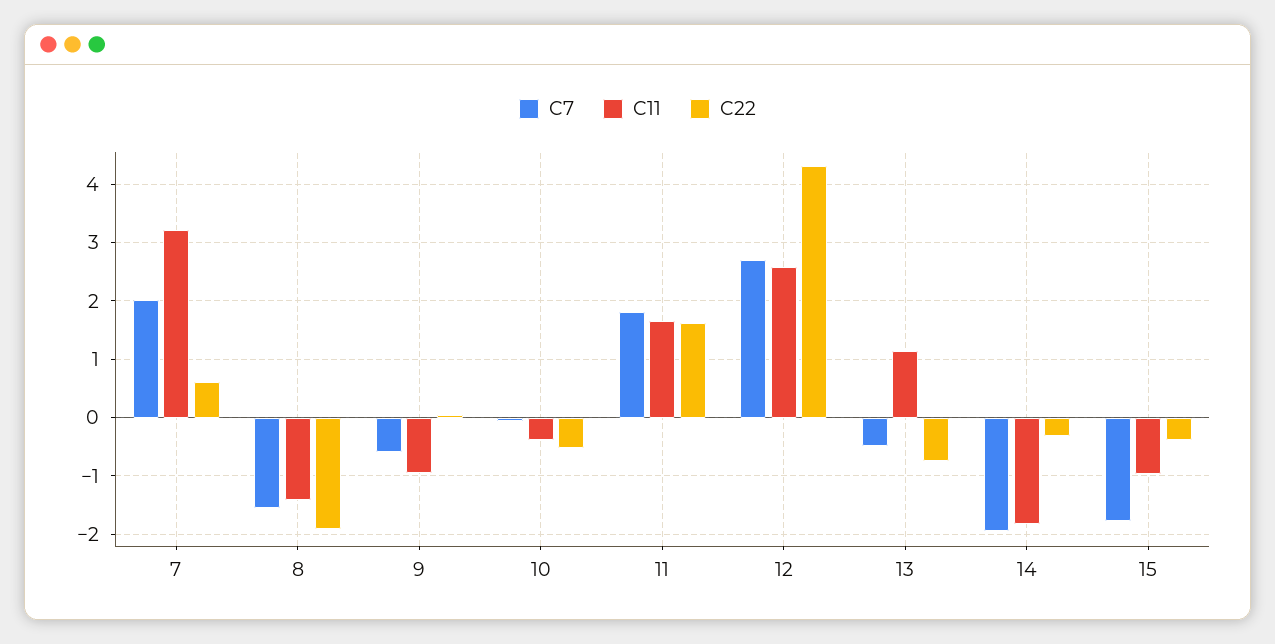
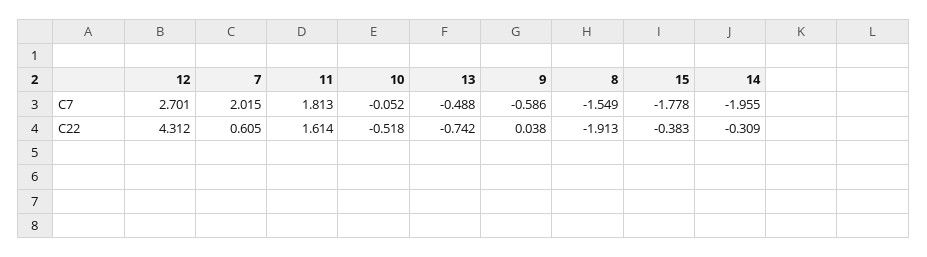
C11, 7: 3.2 -> none
C11, 8: -1.4 -> none
C11, 9: -1 -> none
C11, 10: -0.4 -> none
C11, 11: 1.6 -> none
C11, 12: 2.6 -> none
C11, 13: 1.2 -> none
C11, 14: -1.8 -> none
C11, 15: -1 -> none

